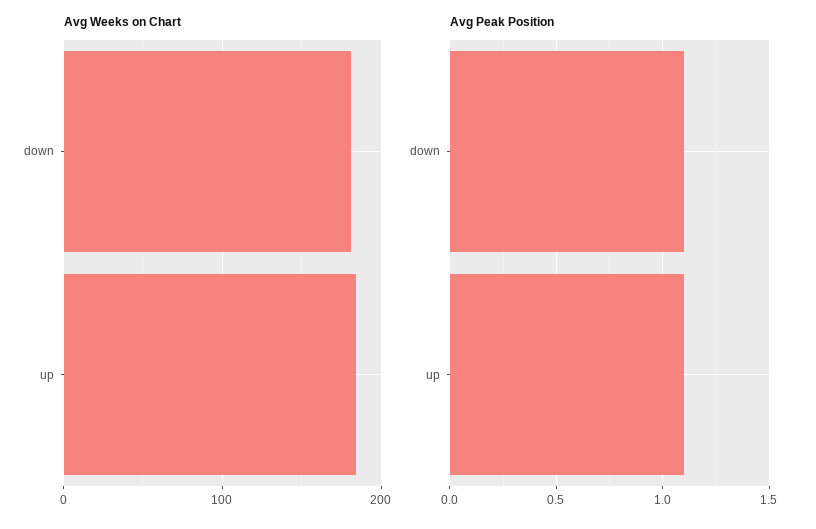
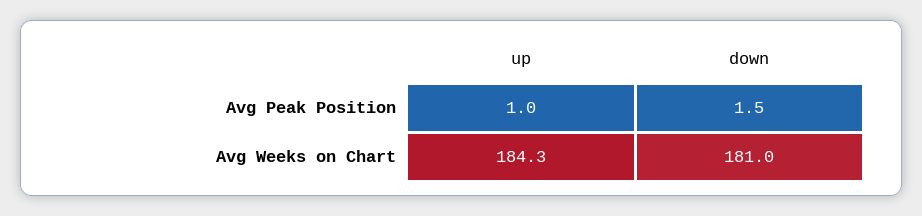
Avg Peak Position, down: 1.1 -> 1.5
Avg Peak Position, up: 1.1 -> 1

